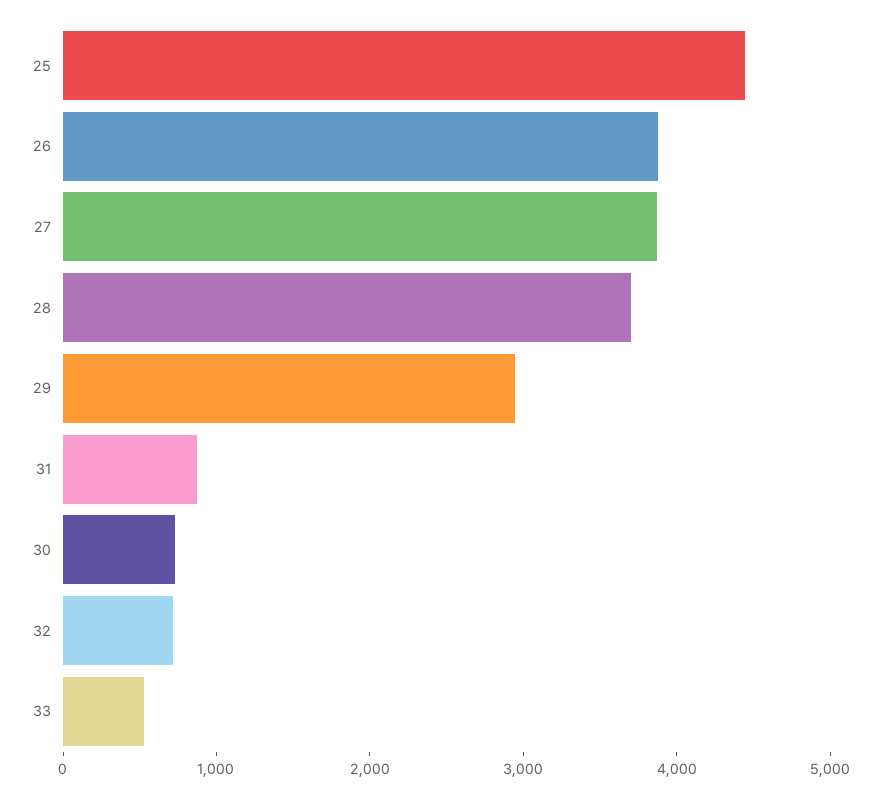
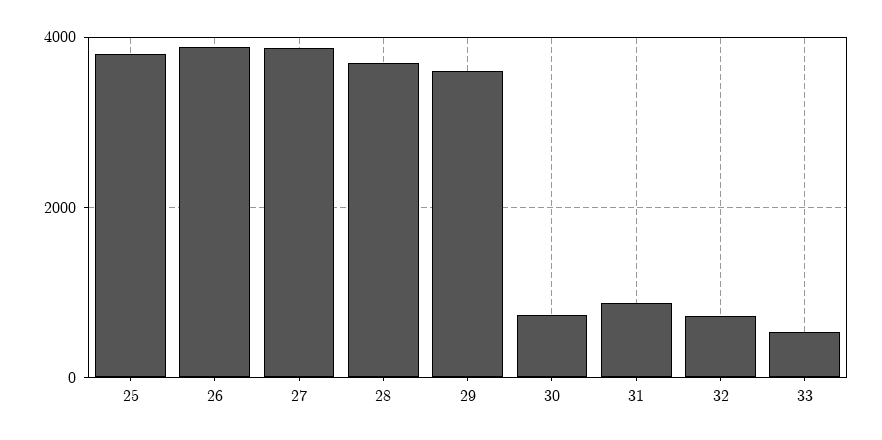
25: 4400 -> 3800
29: 3000 -> 3600

